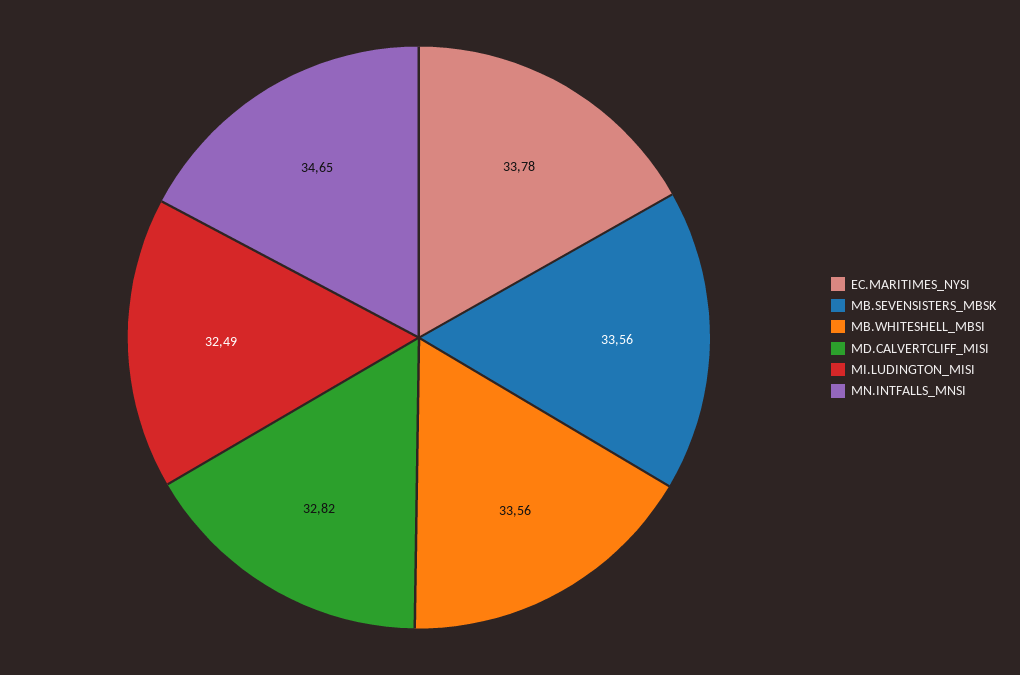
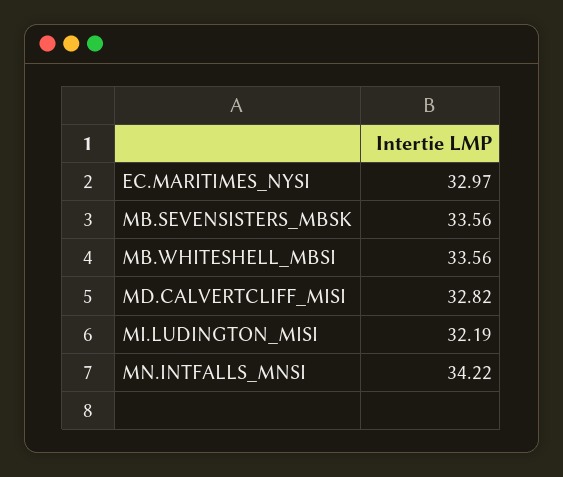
EC.MARITIMES_NYSI: 33.78 -> 32.97
MI.LUDINGTON_MISI: 32.49 -> 32.19
MN.INTFALLS_MNSI: 34.65 -> 34.22

